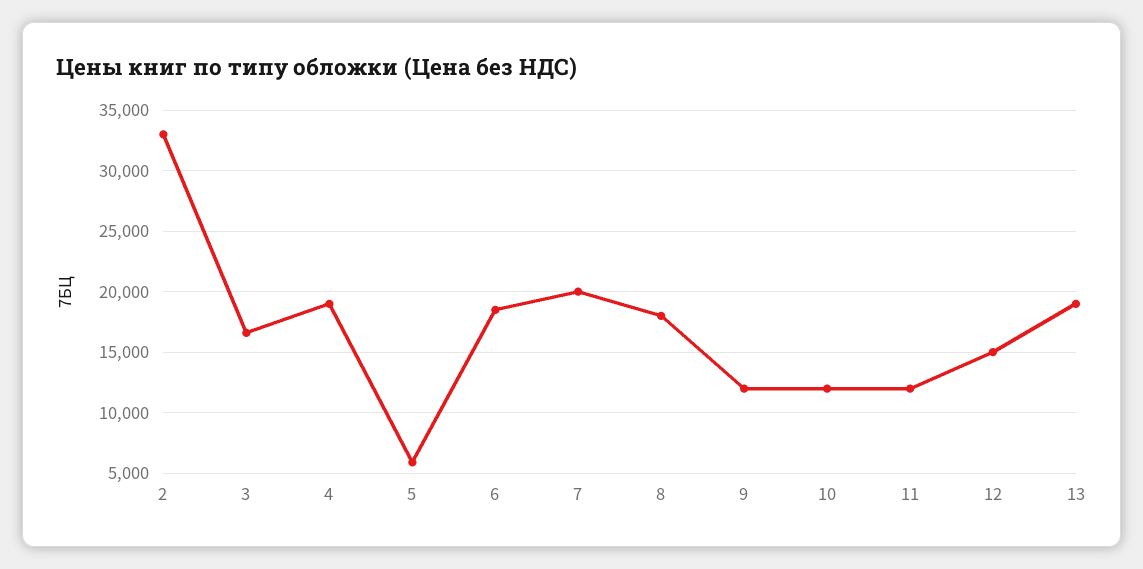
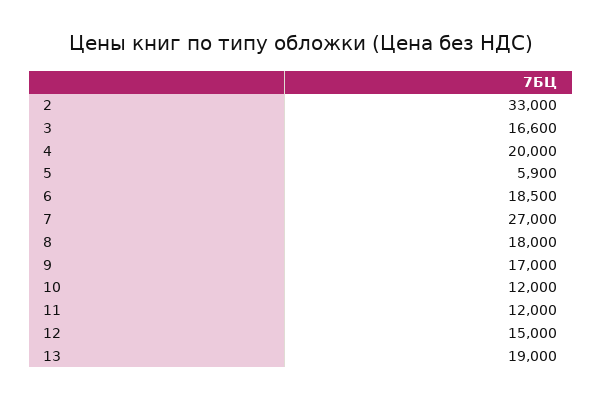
4: 19000 -> 20000
7: 20000 -> 27000
9: 12000 -> 17000

